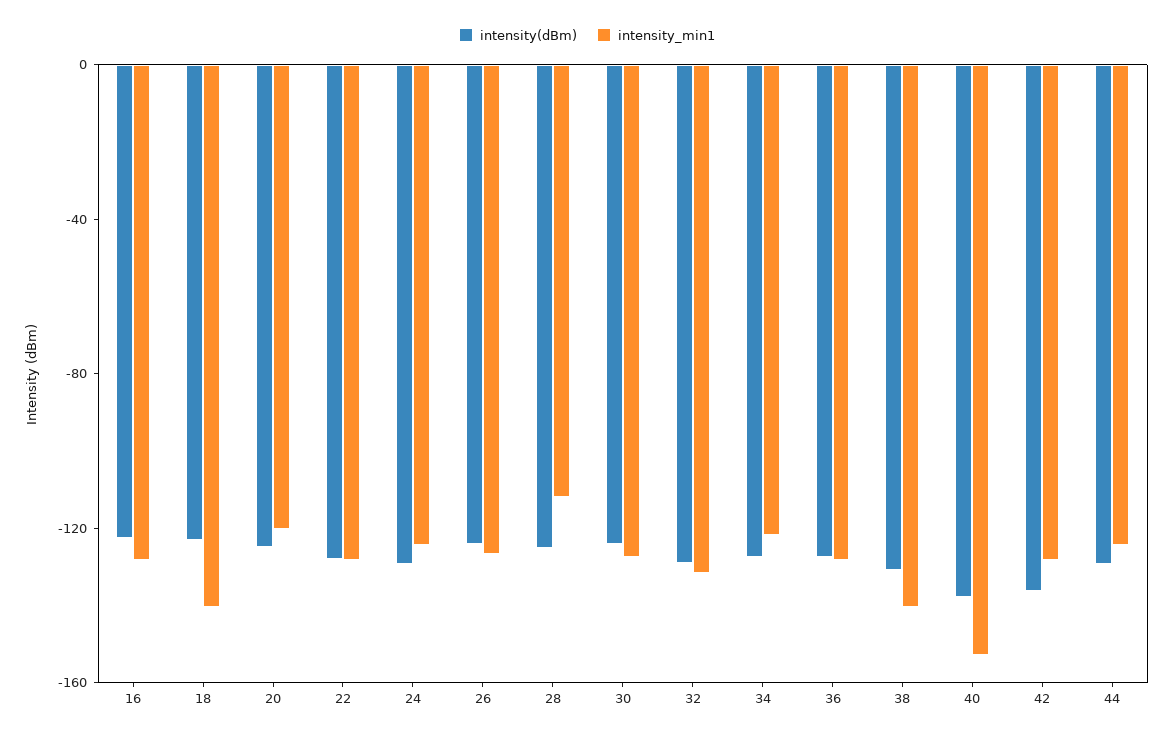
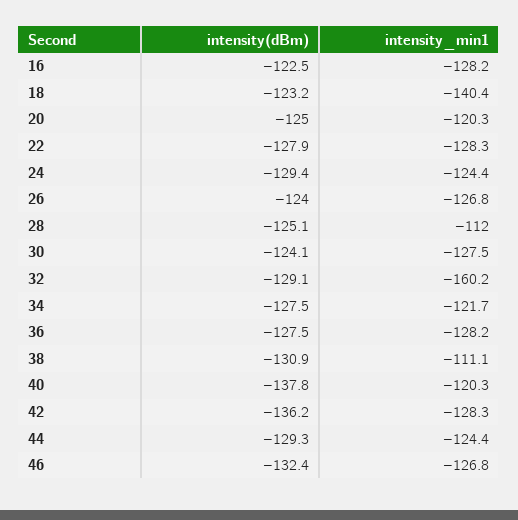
intensity_min1, 32: -130 -> -160.2
intensity_min1, 38: -140 -> -111.1
intensity_min1, 40: -150 -> -120.3
intensity(dBm), 46: none -> -132.4
intensity_min1, 46: none -> -126.8

